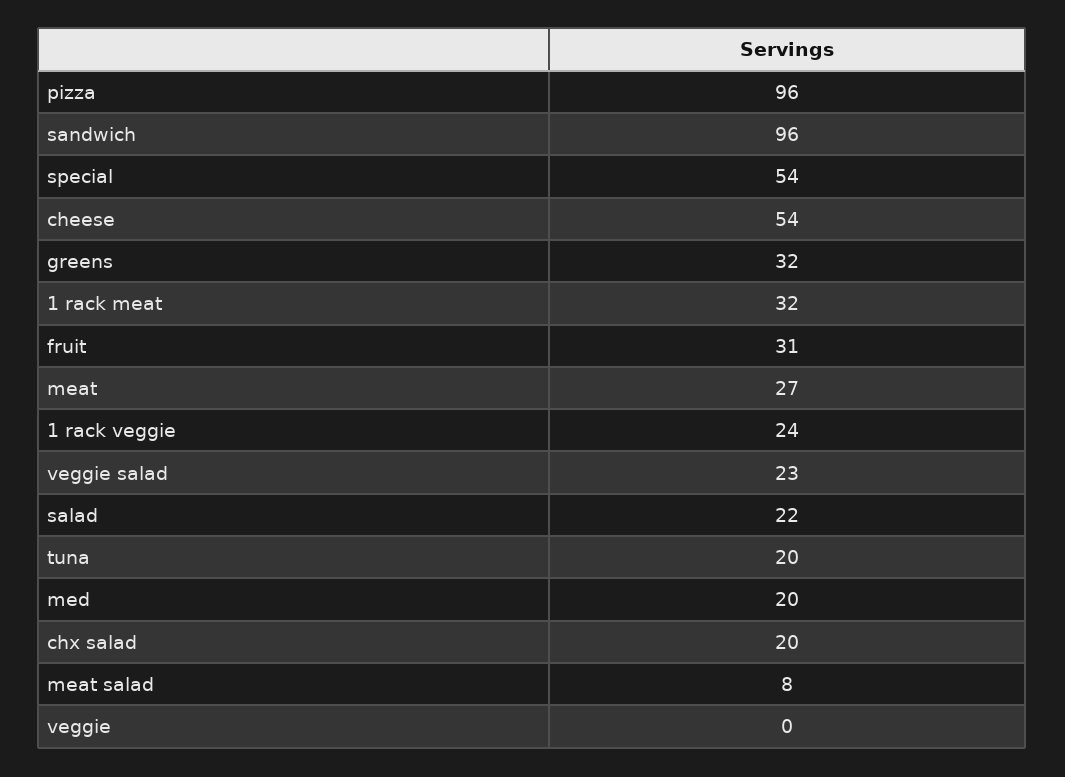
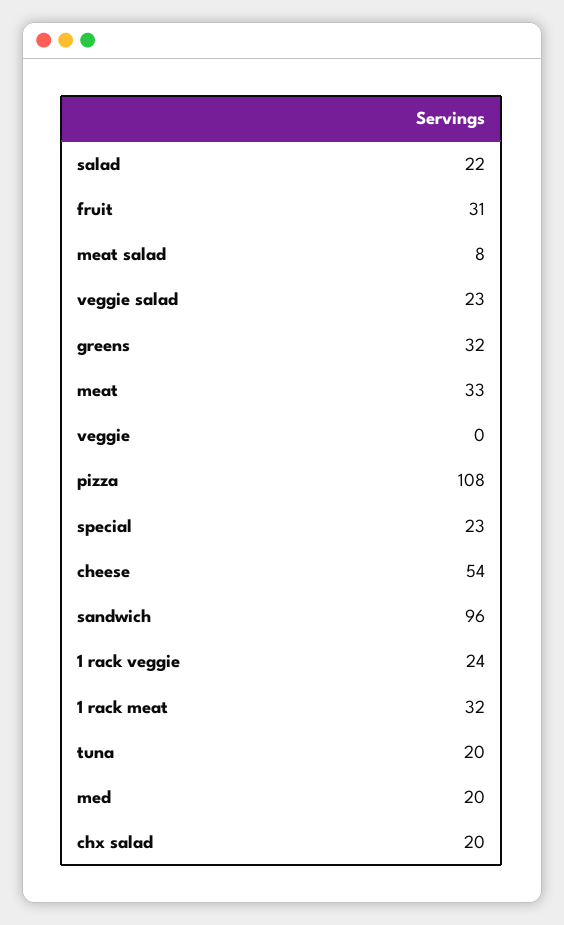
pizza: 96 -> 108
special: 54 -> 23
meat: 27 -> 33

